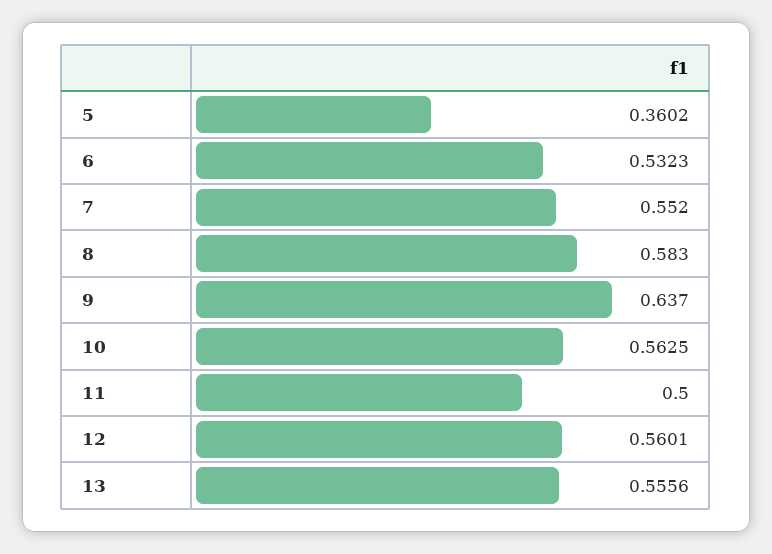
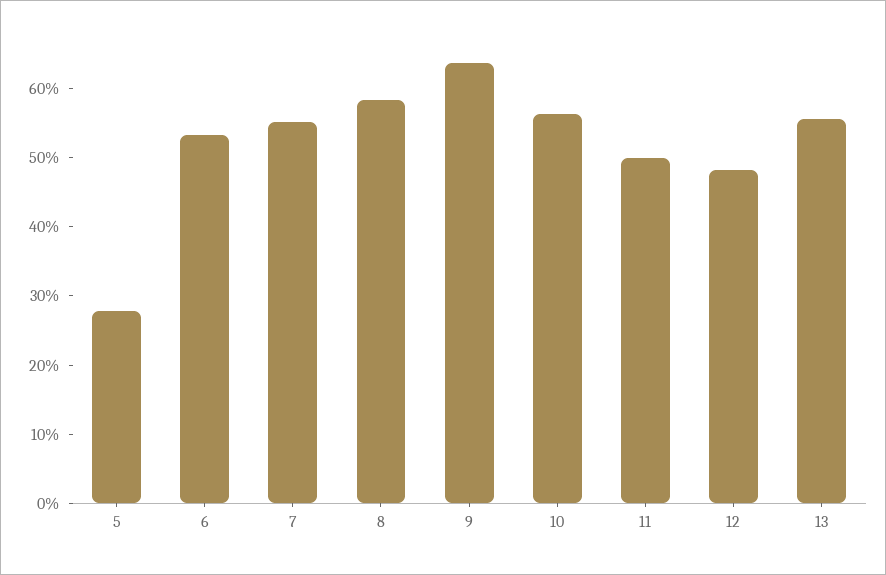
5: 0.3602 -> 0.28
12: 0.5601 -> 0.48

